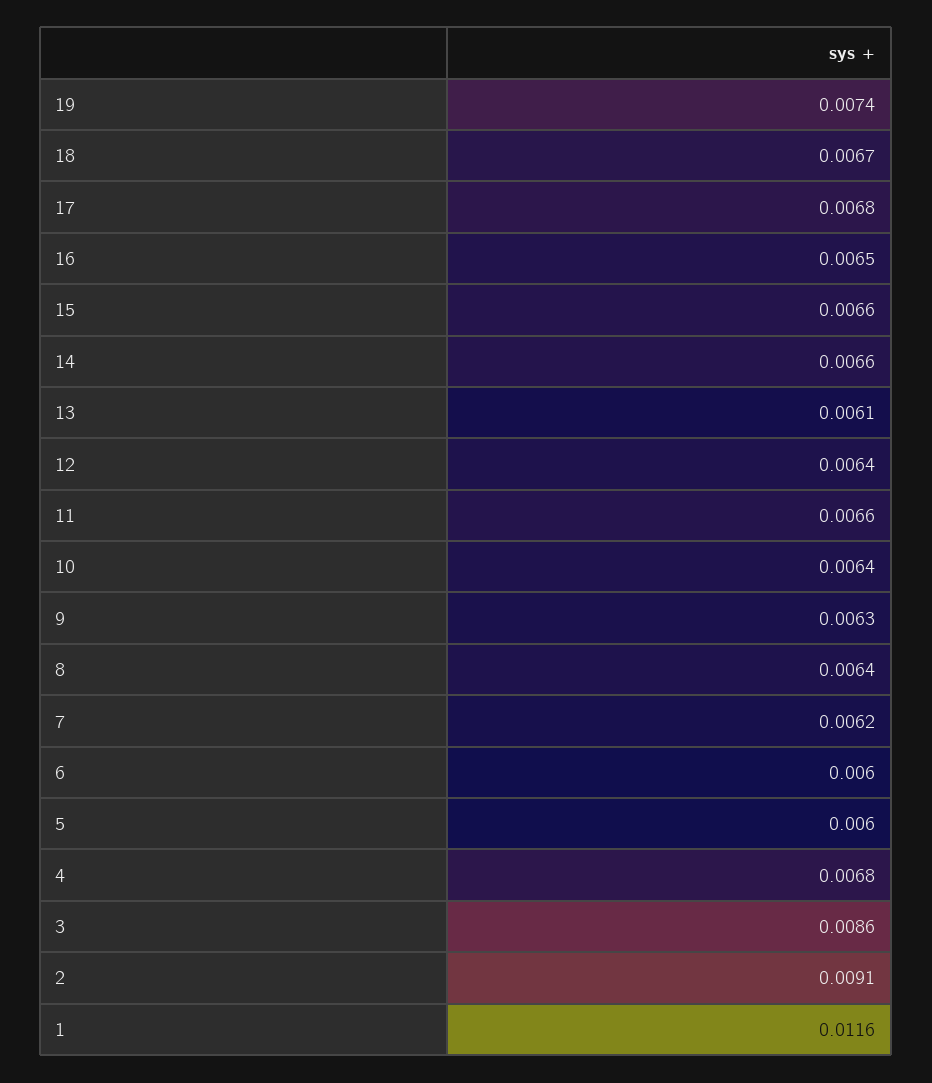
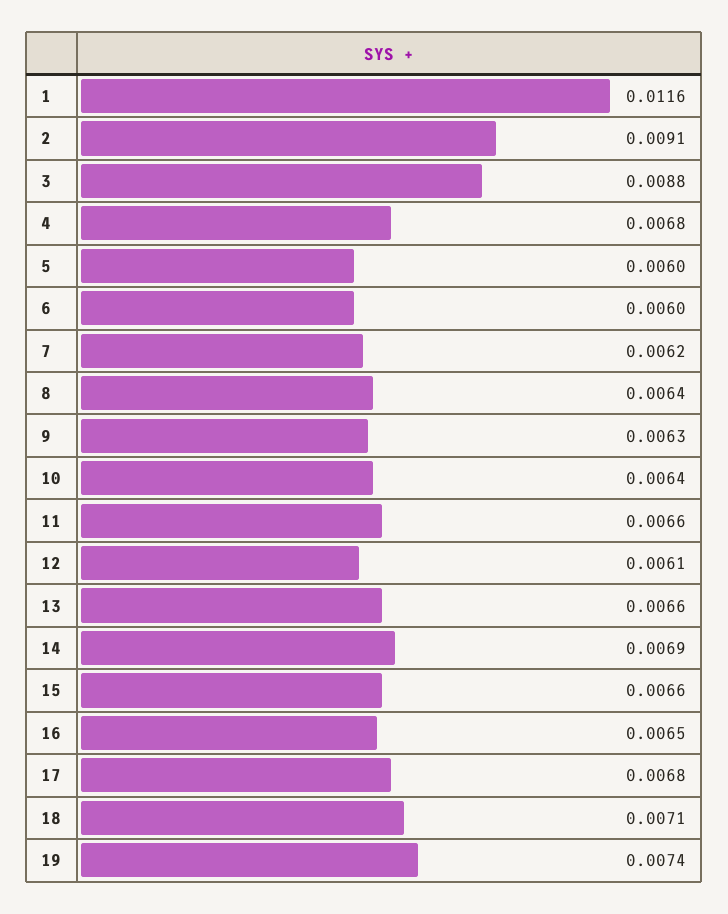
18: 0.0067 -> 0.0071
14: 0.0066 -> 0.0069
13: 0.0061 -> 0.0066
12: 0.0064 -> 0.0061
3: 0.0086 -> 0.0088

